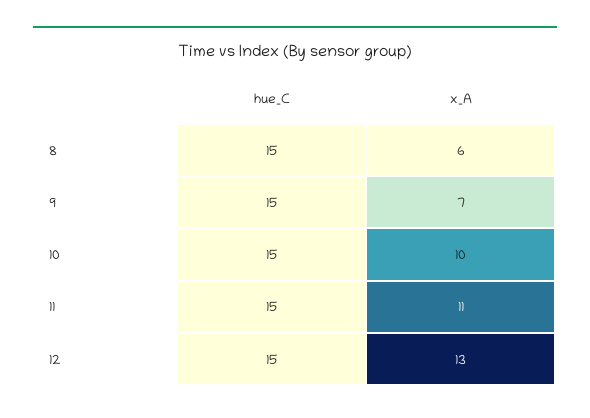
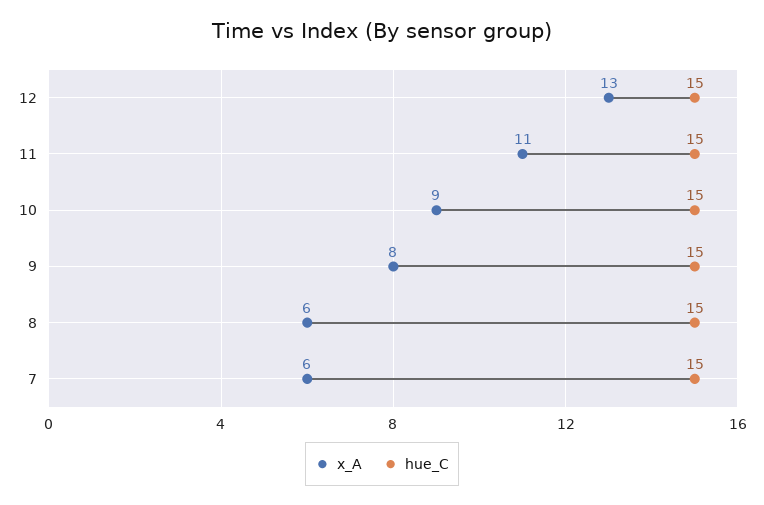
x_A, 9: 7 -> 8
x_A, 10: 10 -> 9
x_A, 7: none -> 6
hue_C, 7: none -> 15

